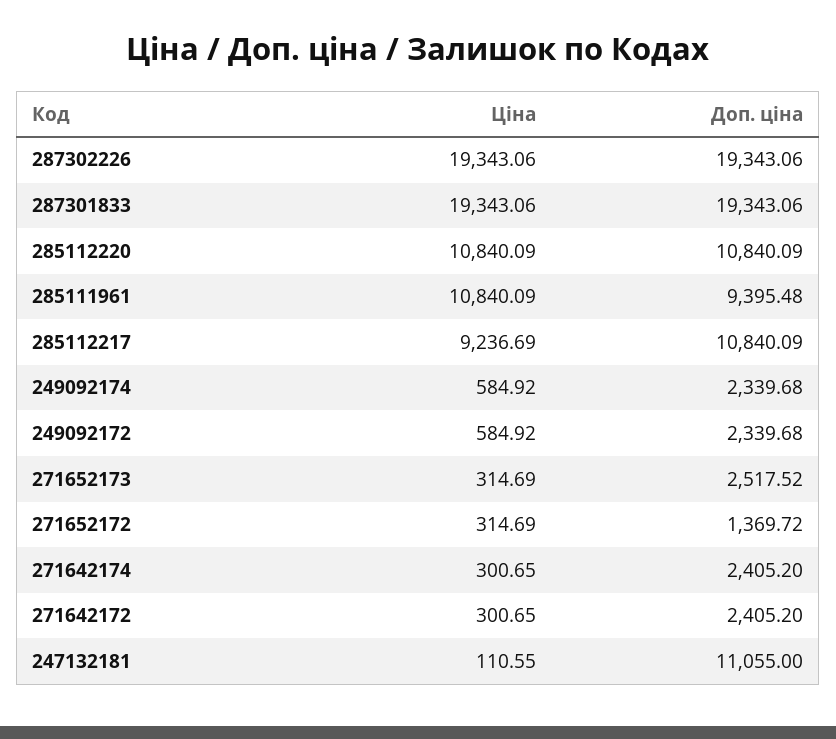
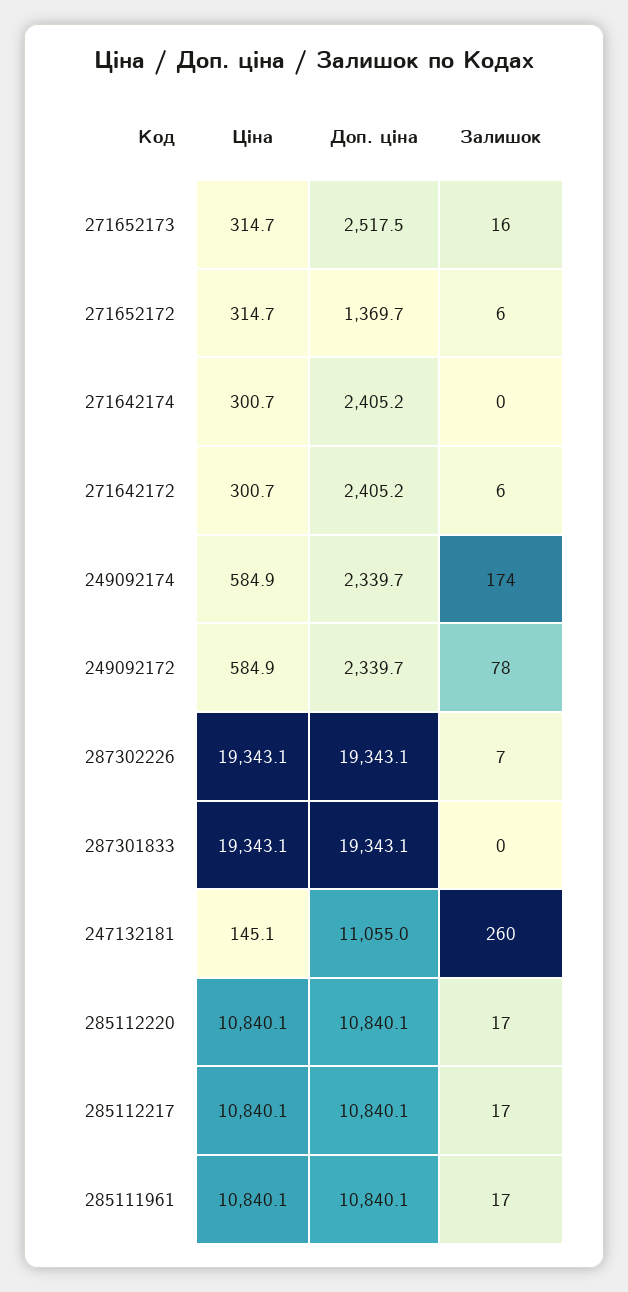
Доп. ціна, 285111961: 9395.48 -> 10840.1
Ціна, 285112217: 9236.69 -> 10840.1
Ціна, 247132181: 110.55 -> 145.1
Залишок, 271652173: none -> 16
Залишок, 271652172: none -> 6
Залишок, 271642174: none -> 0
Залишок, 271642172: none -> 6
Залишок, 249092174: none -> 174
Залишок, 249092172: none -> 78
Залишок, 287302226: none -> 7
Залишок, 287301833: none -> 0
Залишок, 247132181: none -> 260
Залишок, 285112220: none -> 17
Залишок, 285112217: none -> 17
Залишок, 285111961: none -> 17

